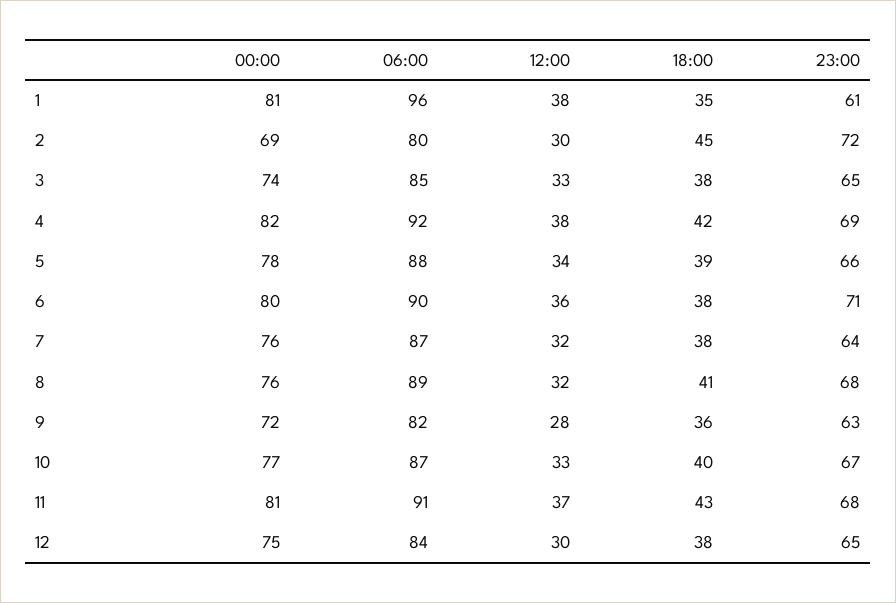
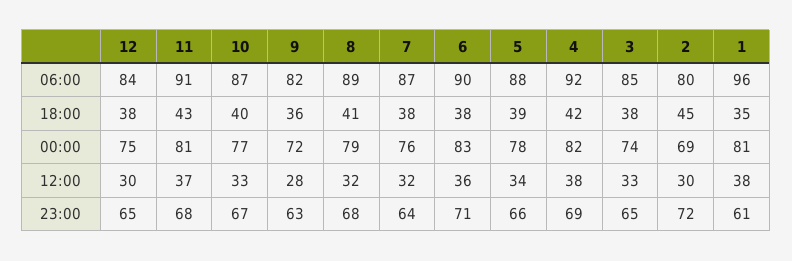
00:00, 6: 80 -> 83
00:00, 8: 76 -> 79

